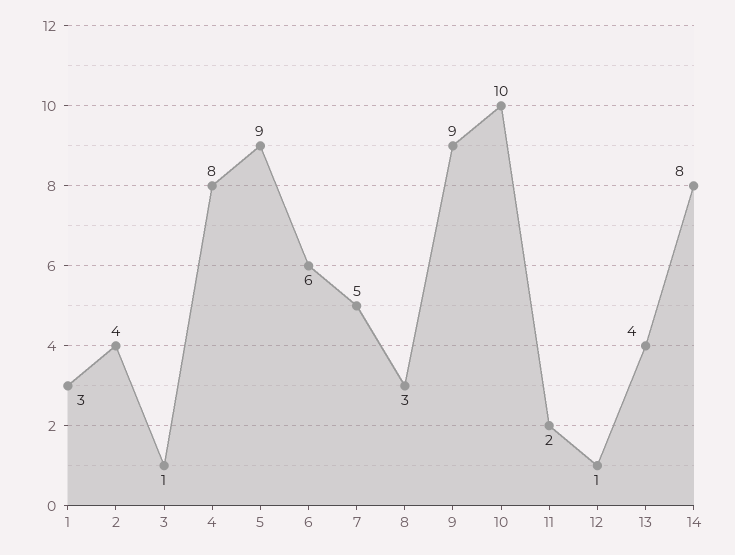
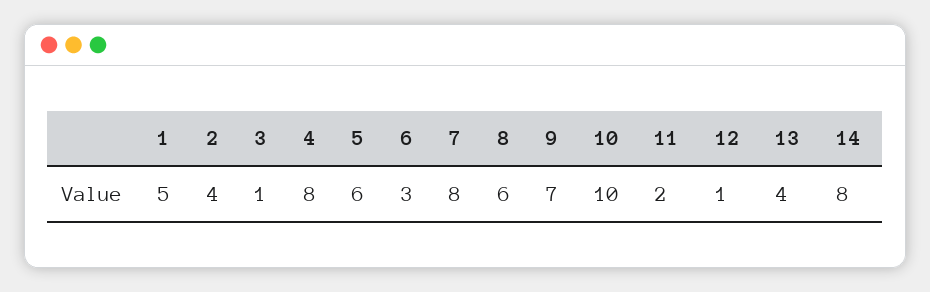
1: 3 -> 5
5: 9 -> 6
6: 6 -> 3
7: 5 -> 8
8: 3 -> 6
9: 9 -> 7

